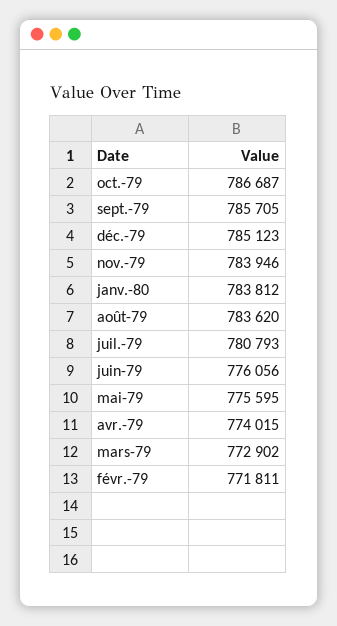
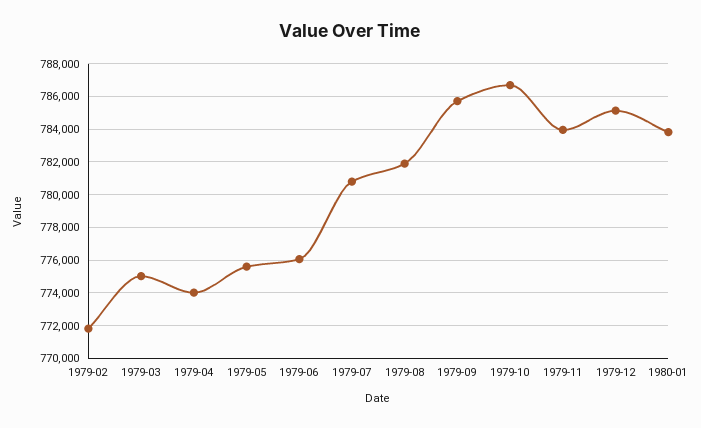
août-79: 783620 -> 782000
mars-79: 772902 -> 775000

